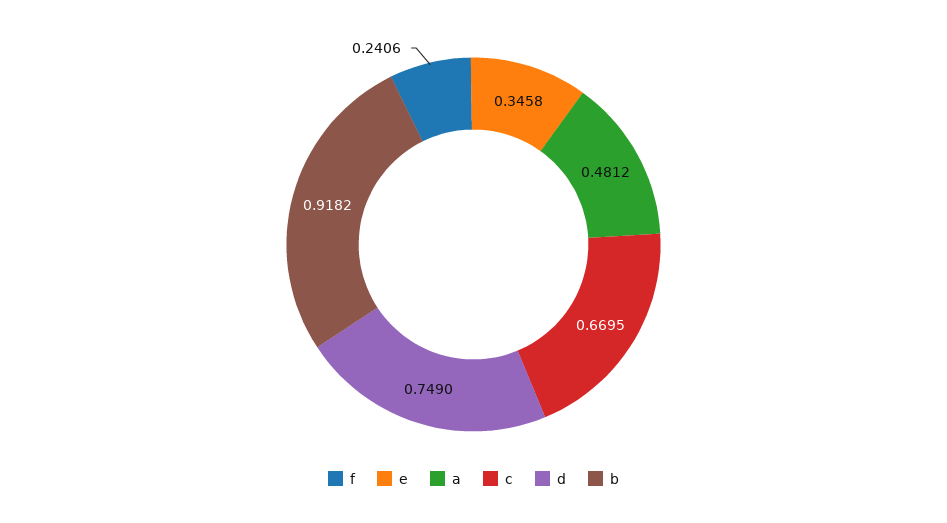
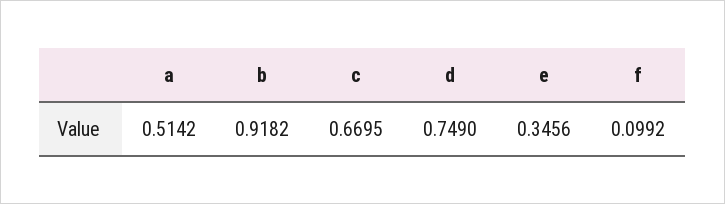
f: 0.2406 -> 0.0992
e: 0.3458 -> 0.3456
a: 0.4812 -> 0.5142

